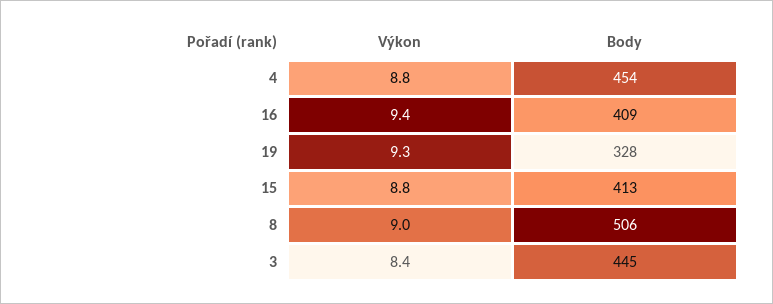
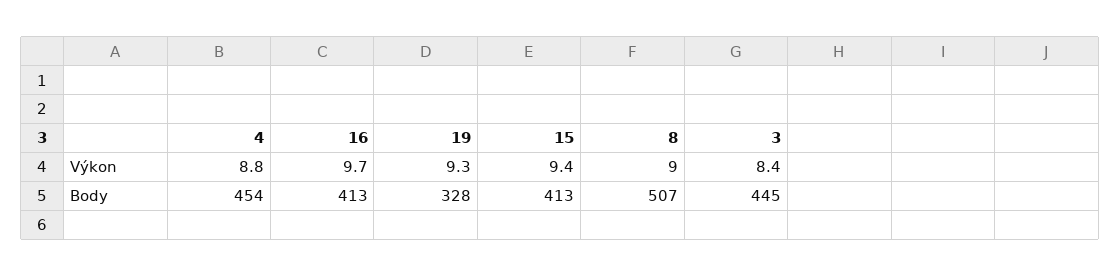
Výkon, 16: 9.4 -> 9.7
Body, 16: 409 -> 413
Výkon, 15: 8.8 -> 9.4
Body, 8: 506 -> 507

